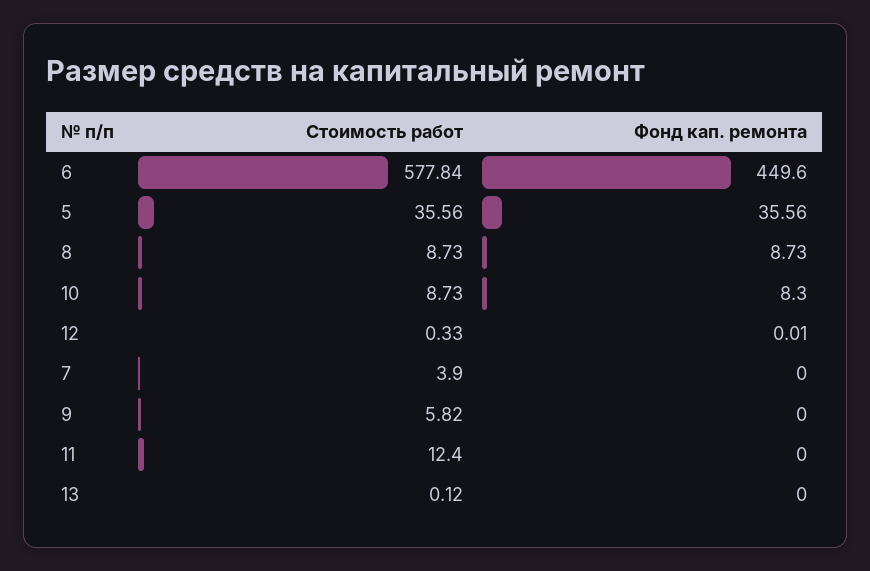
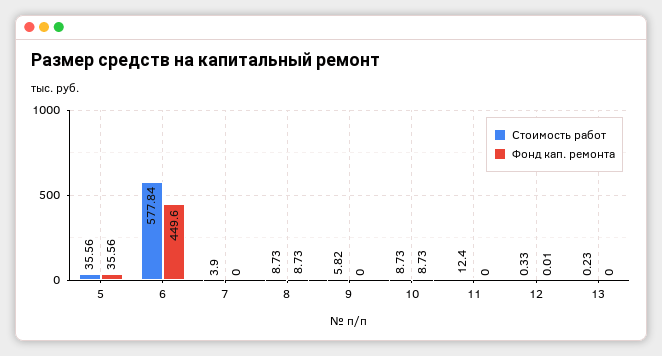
Фонд кап. ремонта, 10: 8.3 -> 8.73
Стоимость работ, 13: 0.12 -> 0.23

